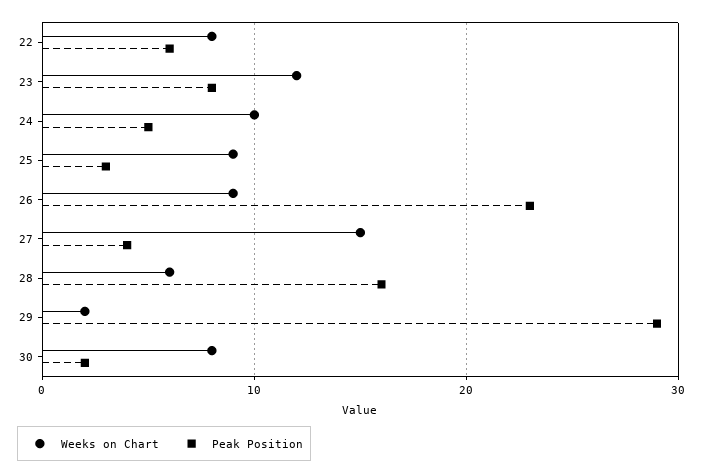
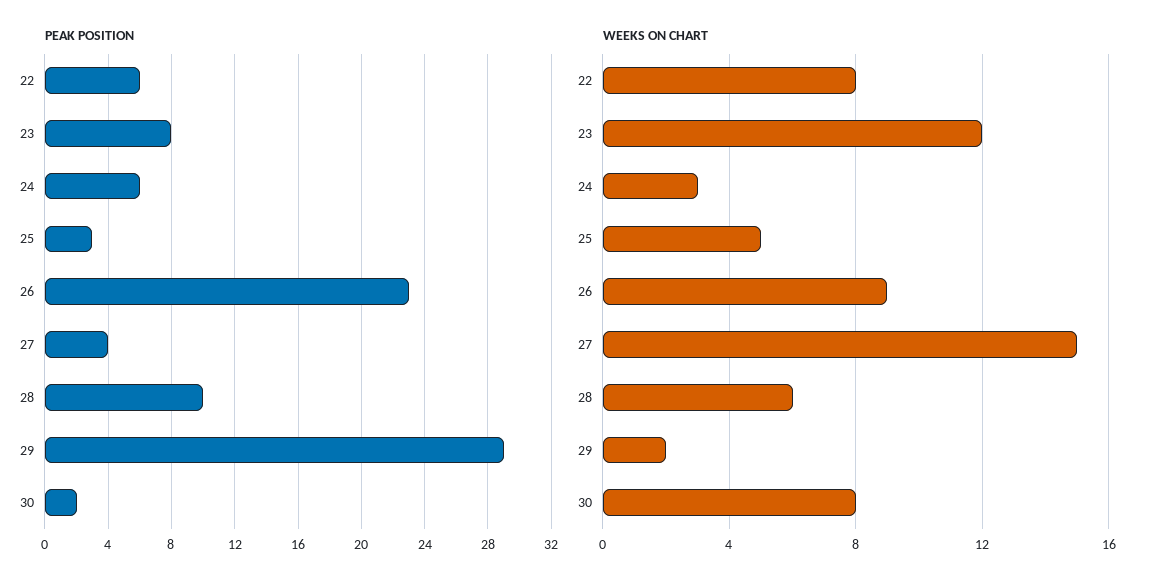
Weeks on Chart, 24: 10 -> 3
Peak Position, 24: 5 -> 6
Weeks on Chart, 25: 9 -> 5
Peak Position, 28: 16 -> 10

